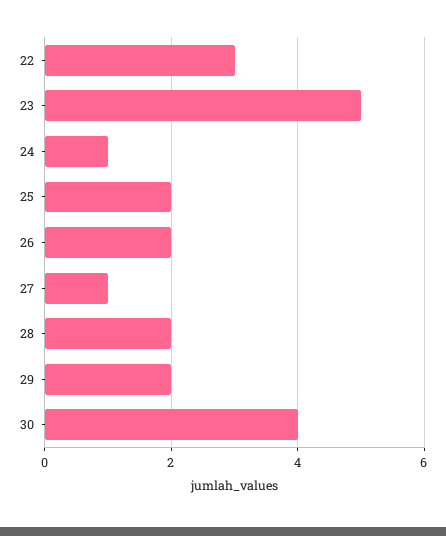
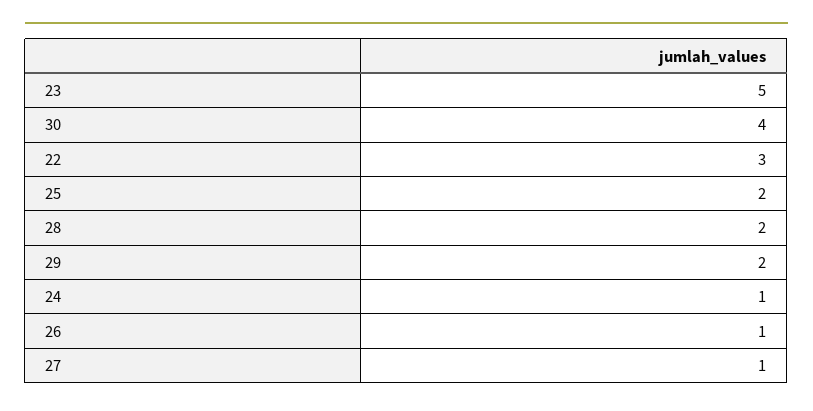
26: 2 -> 1

